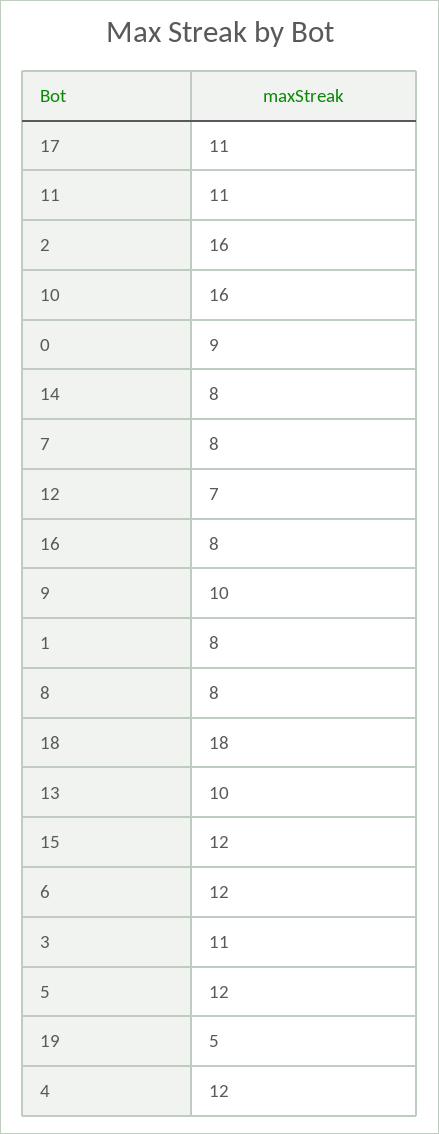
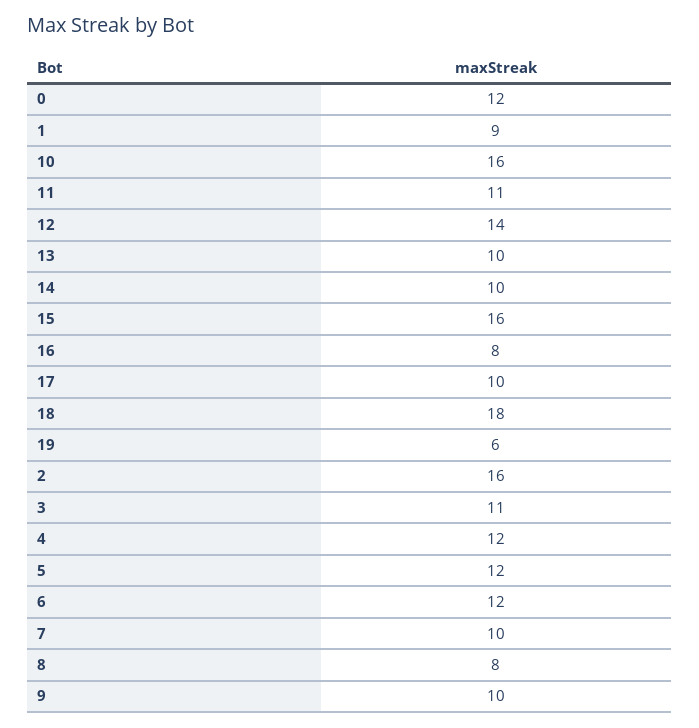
17: 11 -> 10
0: 9 -> 12
14: 8 -> 10
7: 8 -> 10
12: 7 -> 14
1: 8 -> 9
15: 12 -> 16
19: 5 -> 6

